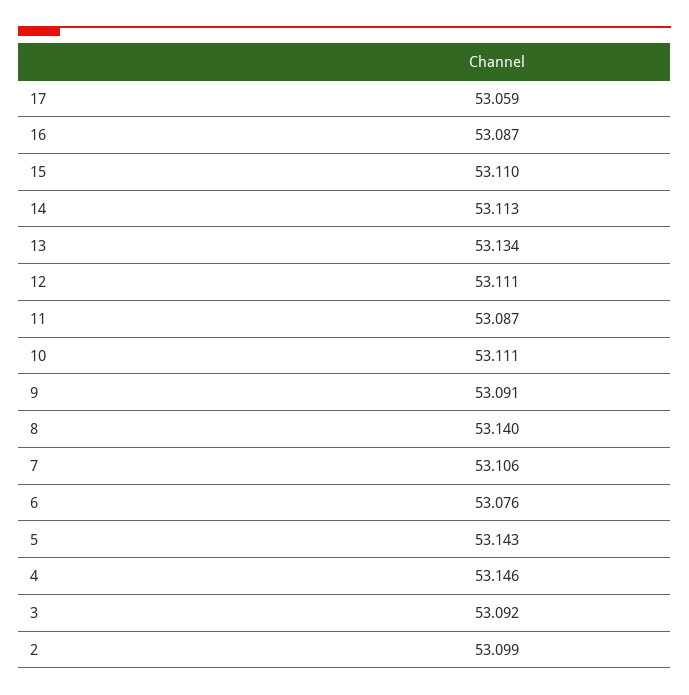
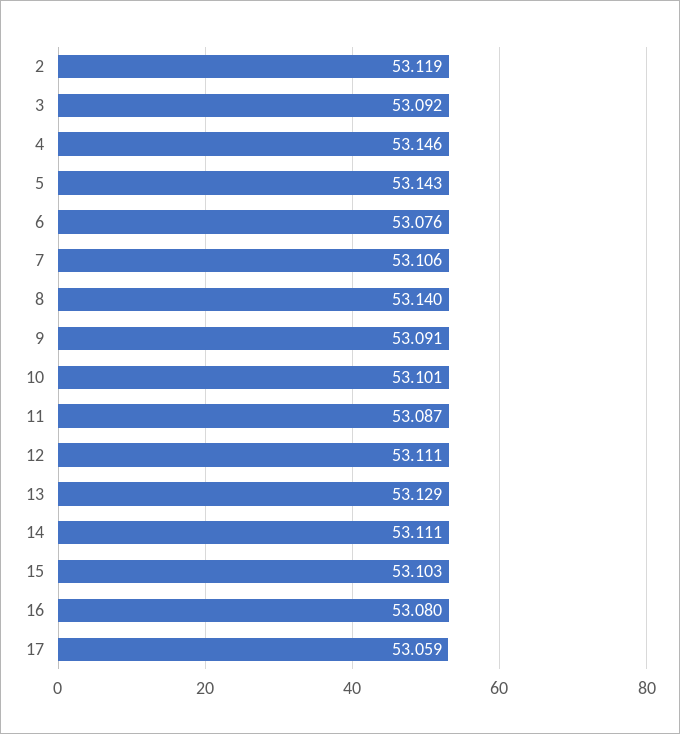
16: 53.087 -> 53.08
15: 53.11 -> 53.103
14: 53.113 -> 53.111
13: 53.134 -> 53.129
10: 53.111 -> 53.101
2: 53.099 -> 53.119

